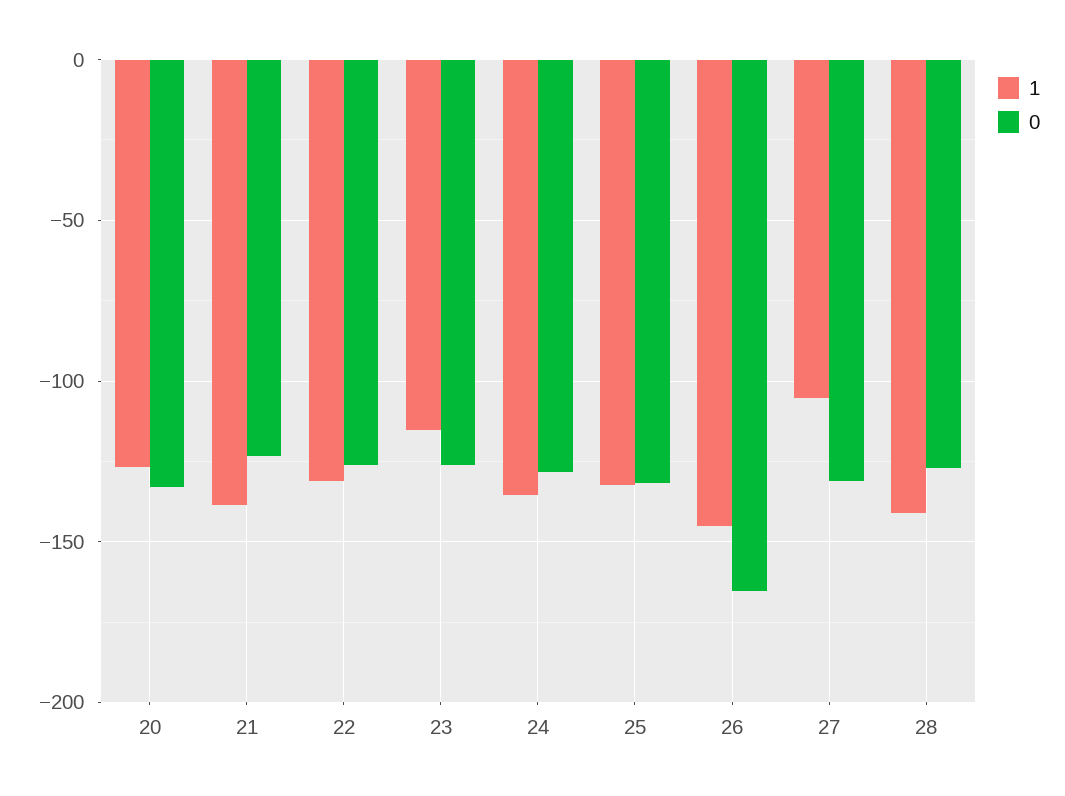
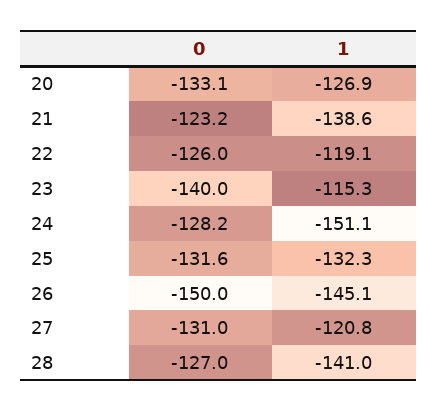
1, 22: -130 -> -119.1
0, 23: -125 -> -140
1, 24: -135 -> -151.1
0, 26: -165 -> -150
1, 27: -105 -> -120.8

